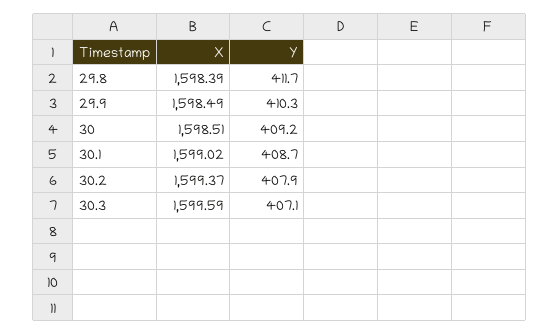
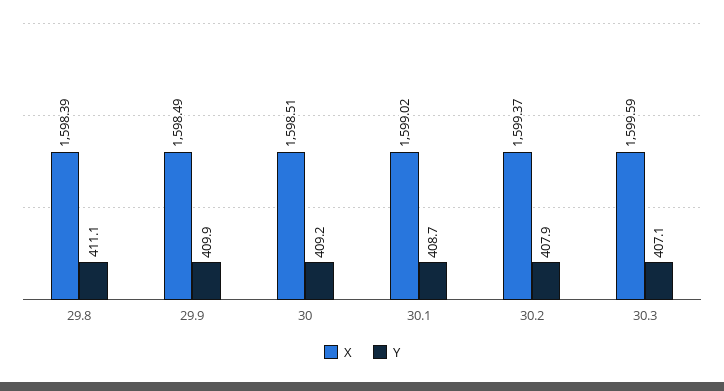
Y, 29.8: 411.7 -> 411.1
Y, 29.9: 410.3 -> 409.9

